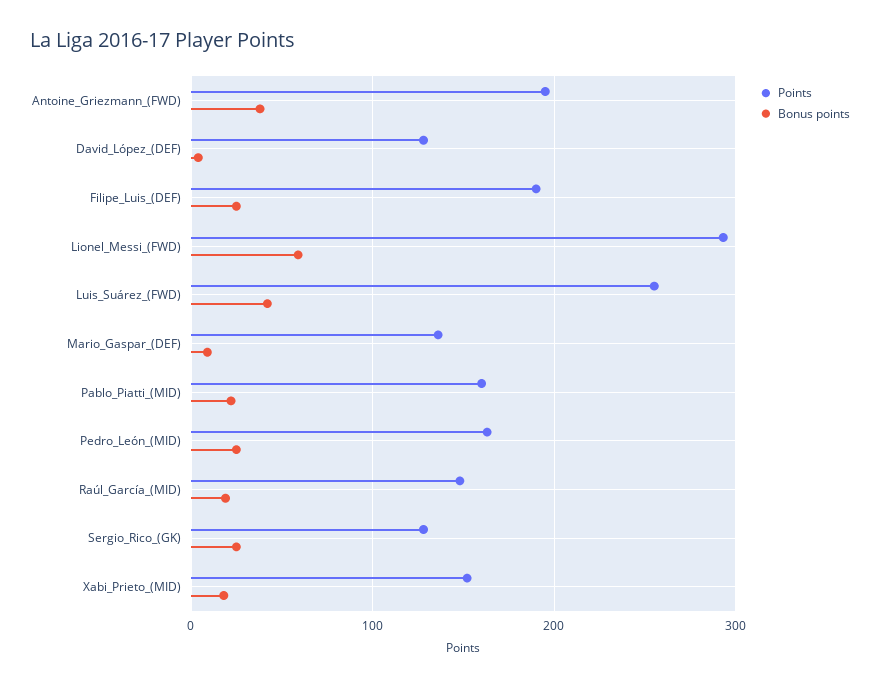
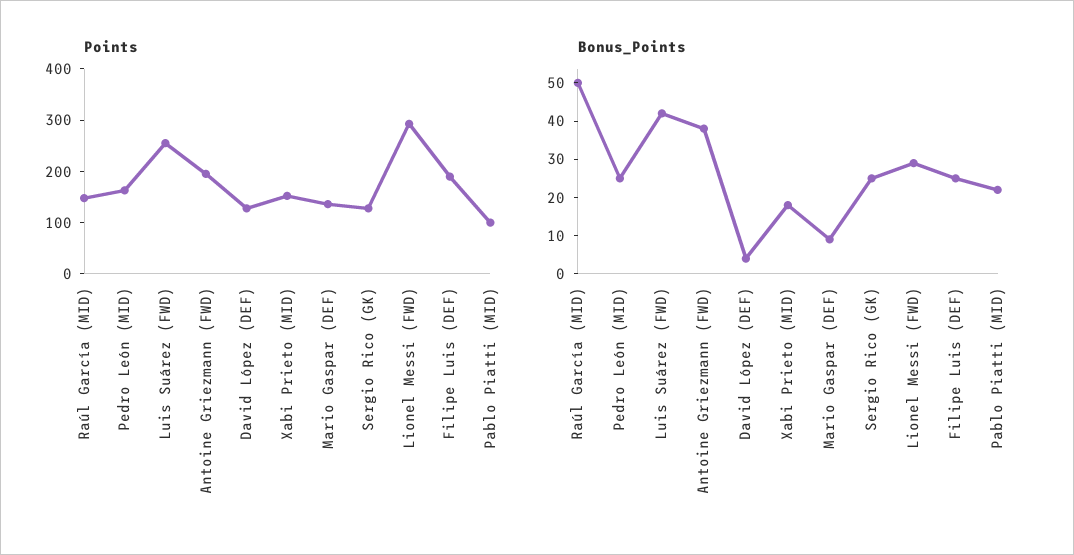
Bonus points, Lionel_Messi_(FWD): 60 -> 30
Points, Pablo_Piatti_(MID): 160 -> 100
Bonus points, Raúl_García_(MID): 20 -> 50

